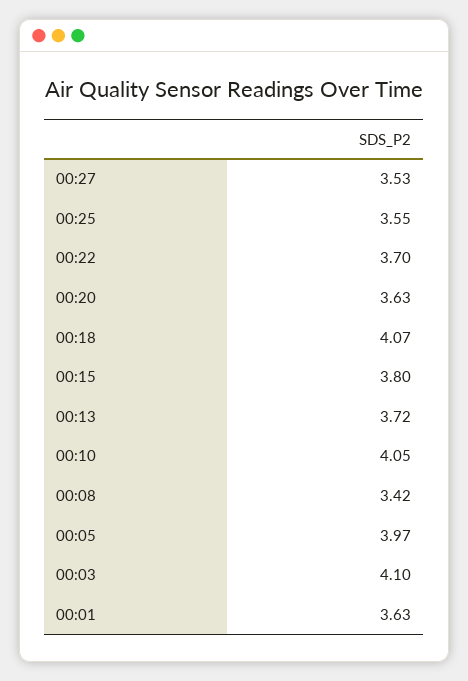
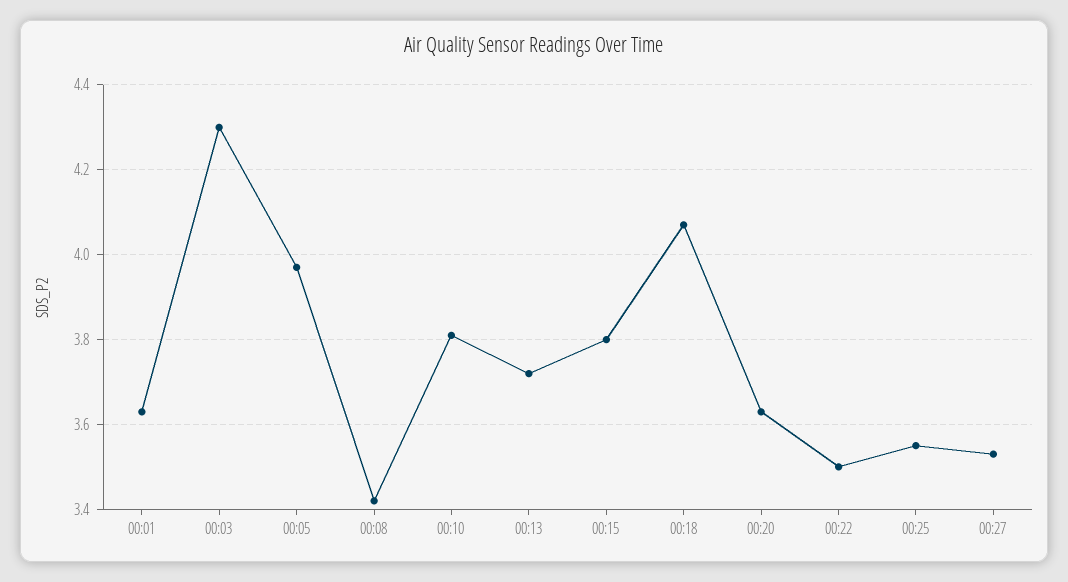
00:22: 3.7 -> 3.5
00:10: 4.05 -> 3.8
00:03: 4.1 -> 4.3

